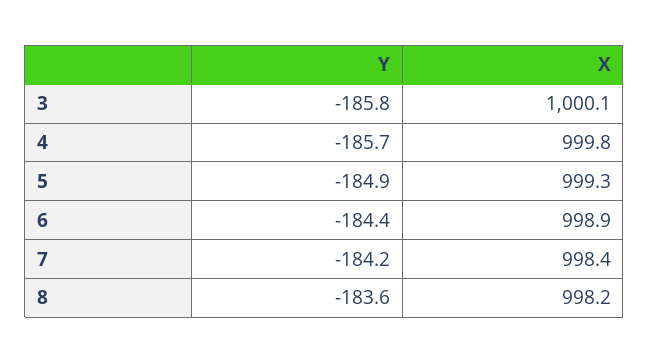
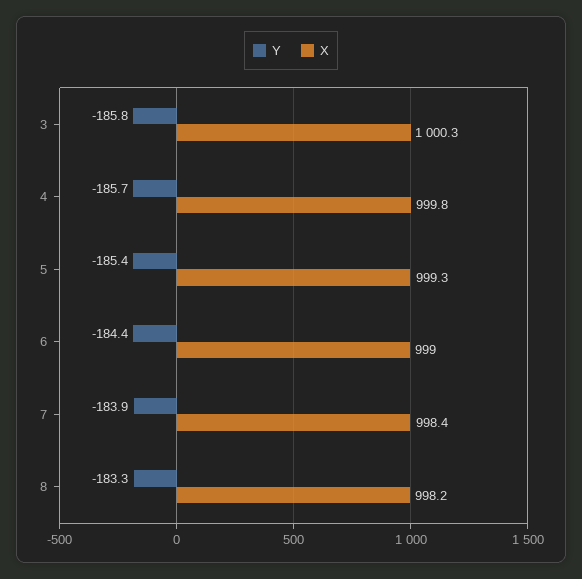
X, 3: 1000.1 -> 1000.3
Y, 5: -184.9 -> -185.4
X, 6: 998.9 -> 999
Y, 7: -184.2 -> -183.9
Y, 8: -183.6 -> -183.3

